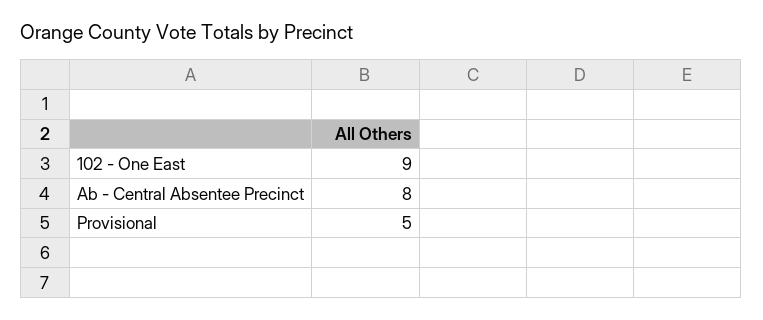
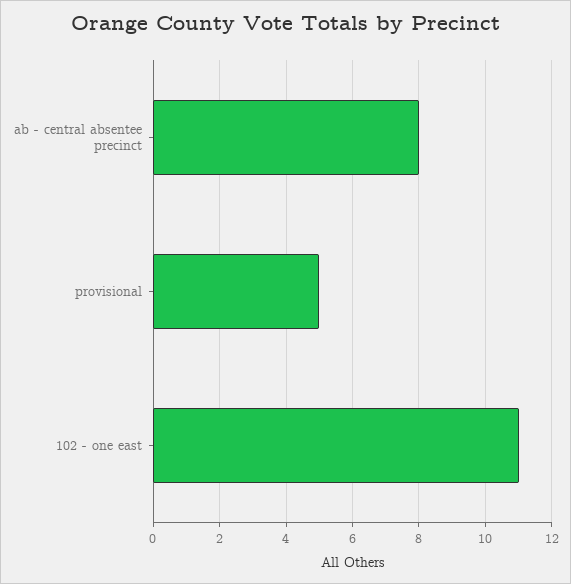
102 - One East: 9 -> 11

